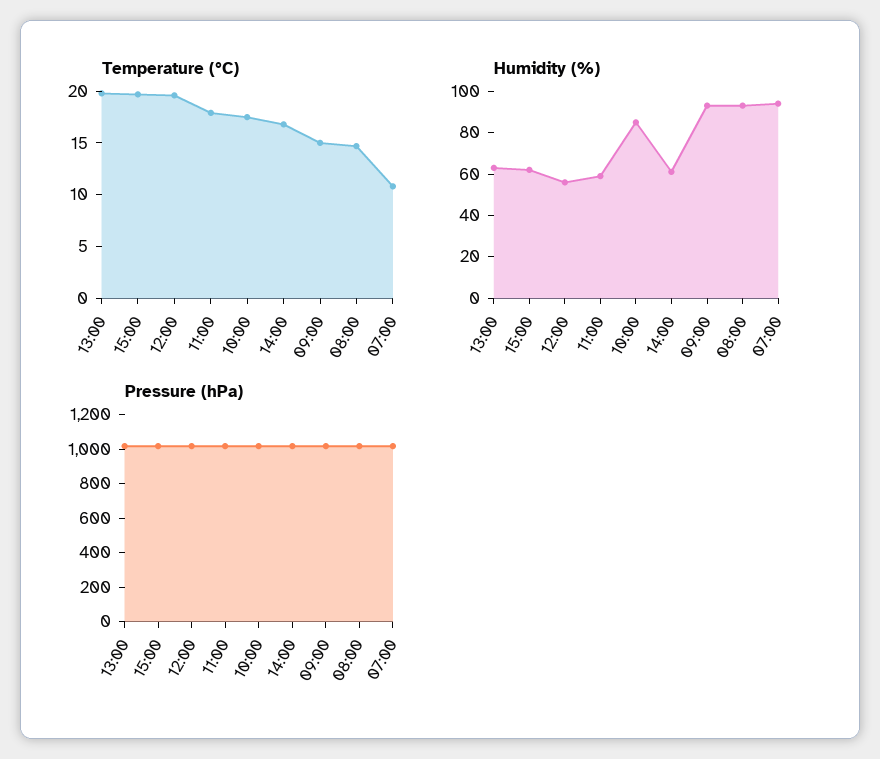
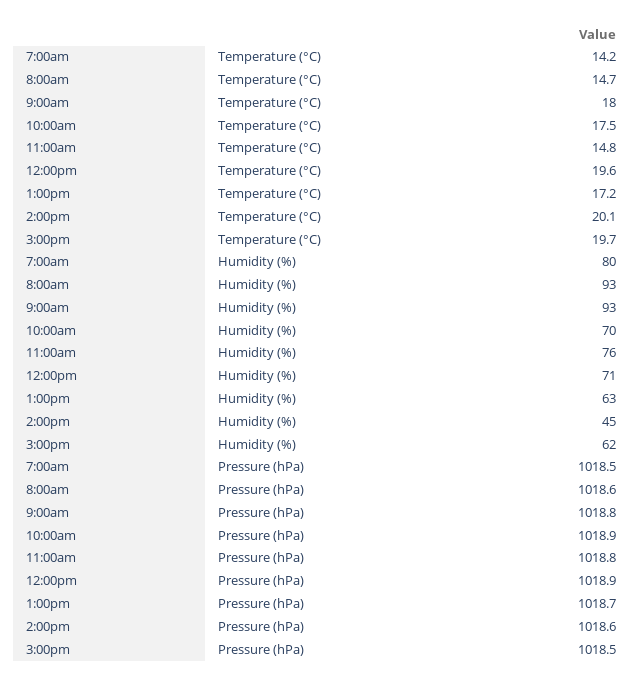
Temperature (°C), 13:00: 20 -> 17.2
Temperature (°C), 11:00: 18 -> 14.8
Temperature (°C), 14:00: 17 -> 20.1
Temperature (°C), 09:00: 15 -> 18
Temperature (°C), 07:00: 11 -> 14.2
Humidity (%), 12:00: 55 -> 71
Humidity (%), 11:00: 60 -> 76
Humidity (%), 10:00: 85 -> 70
Humidity (%), 14:00: 60 -> 45
Humidity (%), 07:00: 95 -> 80

